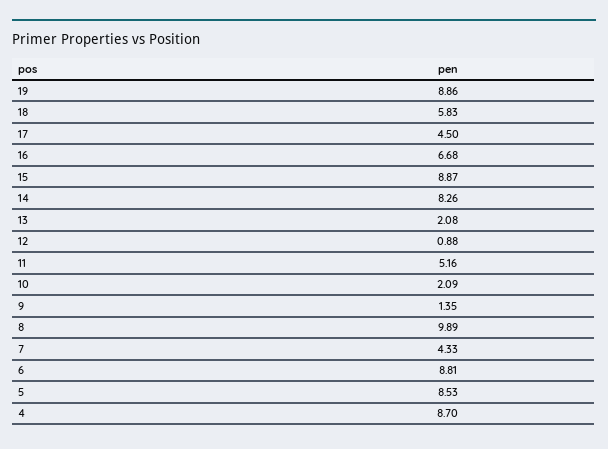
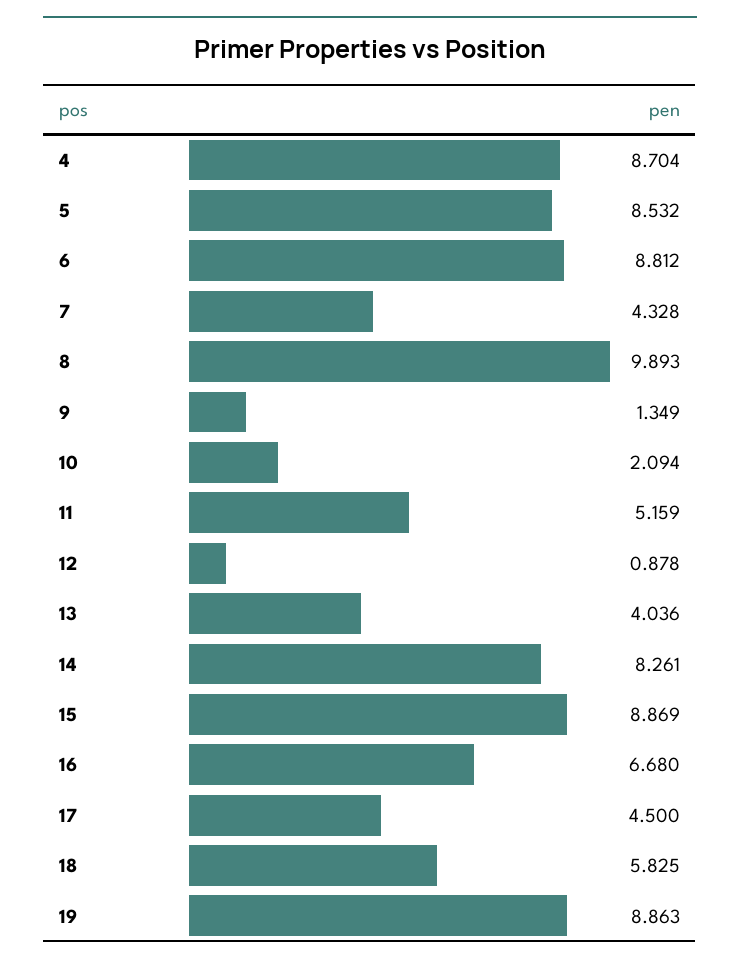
13: 2.08 -> 4.036

